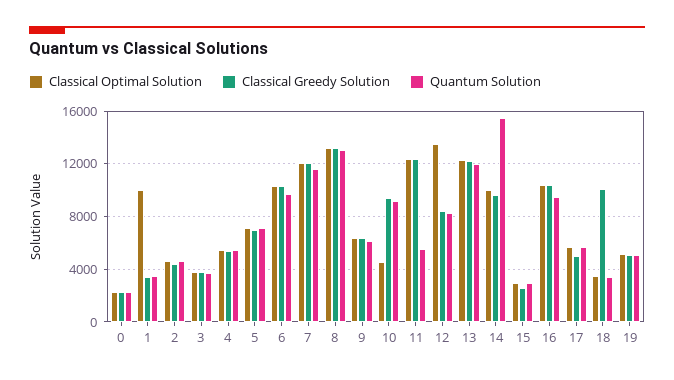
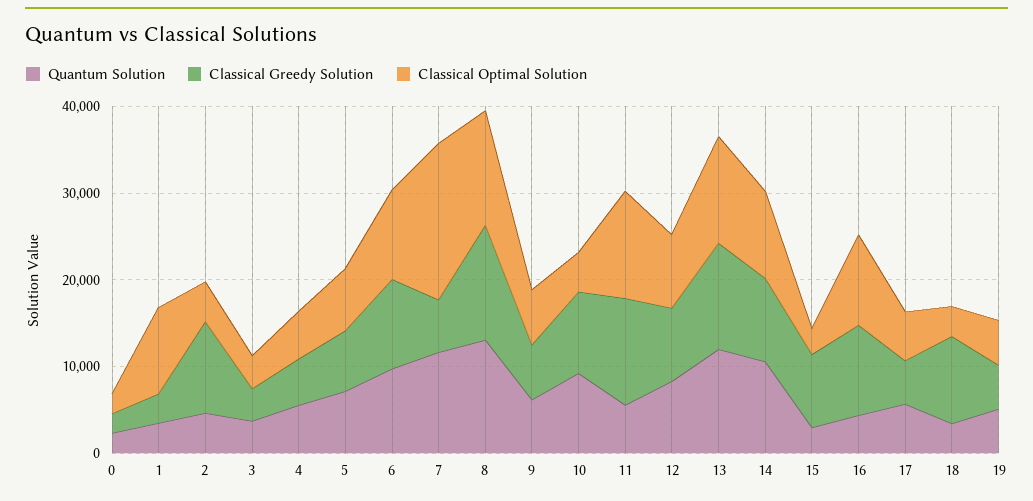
Classical Greedy Solution, 2: 4500 -> 10000
Classical Optimal Solution, 7: 12000 -> 18000
Classical Greedy Solution, 7: 12000 -> 6000
Classical Optimal Solution, 12: 13500 -> 8000
Quantum Solution, 14: 15500 -> 10000
Classical Greedy Solution, 15: 2500 -> 8000
Quantum Solution, 16: 9500 -> 4000

